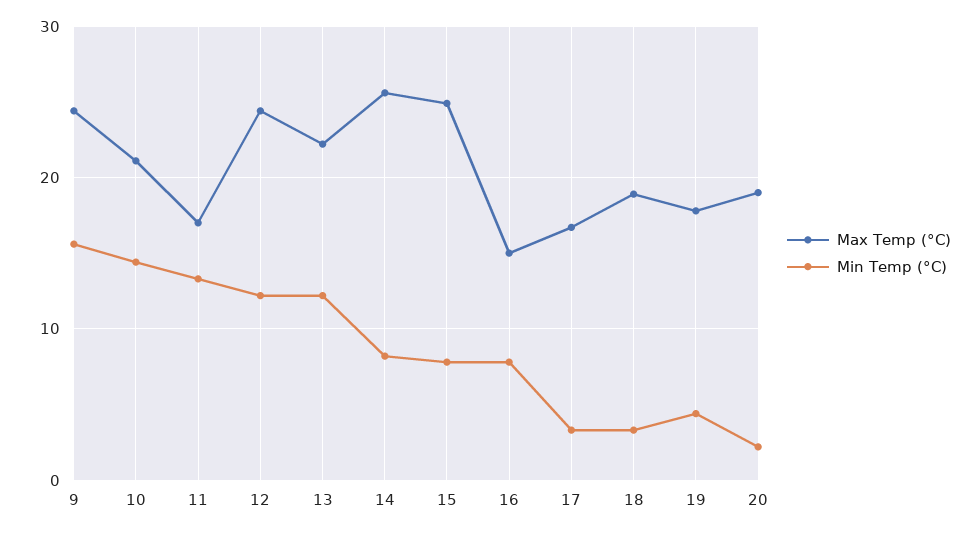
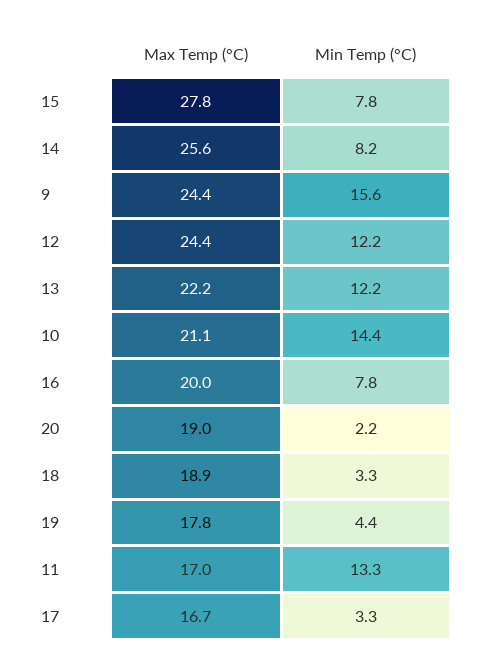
Max Temp (°C), 15: 25 -> 27.8
Max Temp (°C), 16: 15 -> 20

